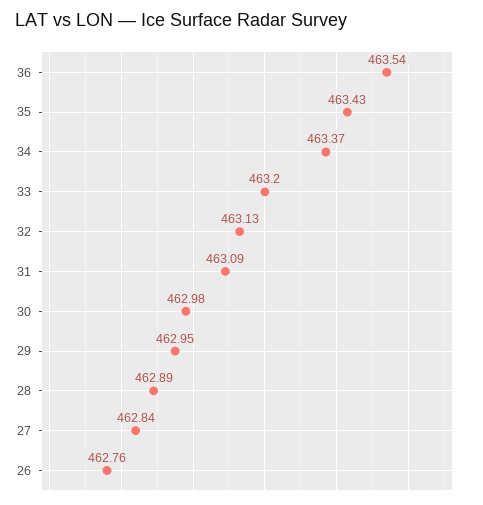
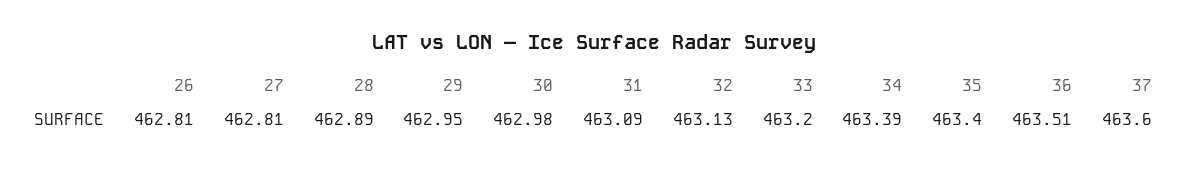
36: 463.54 -> 463.51
35: 463.43 -> 463.4
34: 463.37 -> 463.39
27: 462.84 -> 462.81
26: 462.76 -> 462.81
37: none -> 463.6

